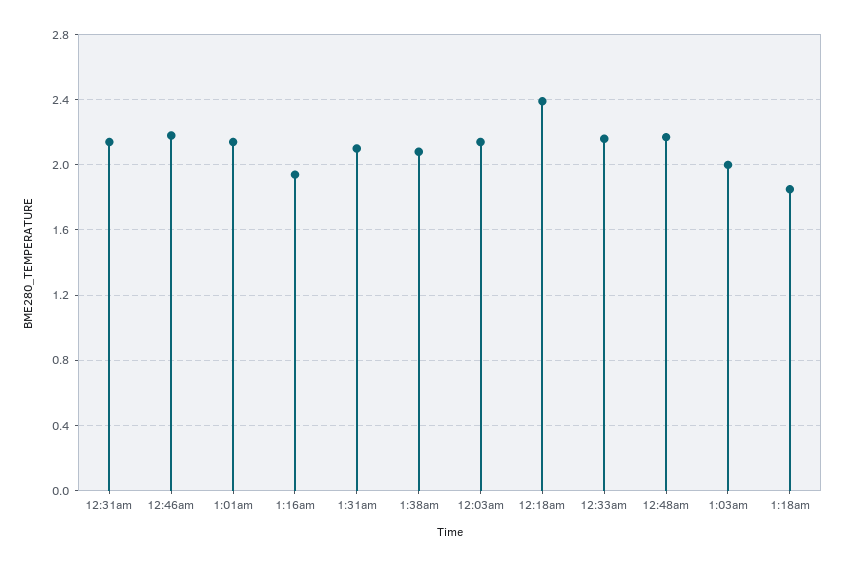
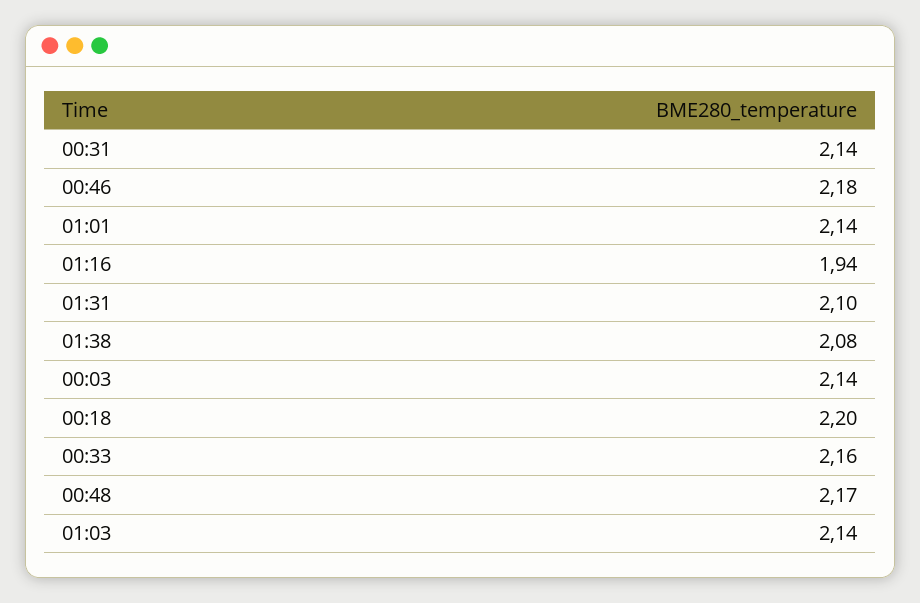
12:18am: 2.4 -> 2.2
1:03am: 2 -> 2.14
1:18am: 1.85 -> none

